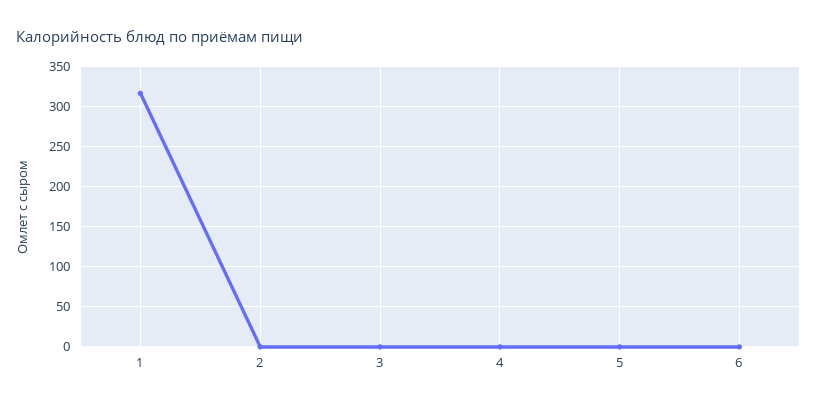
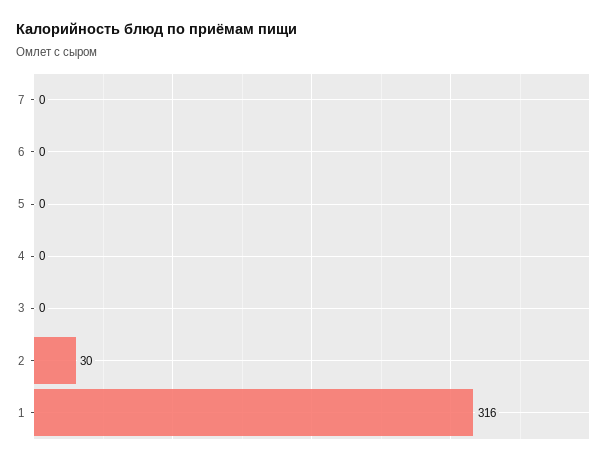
2: 0 -> 30
7: none -> 0

